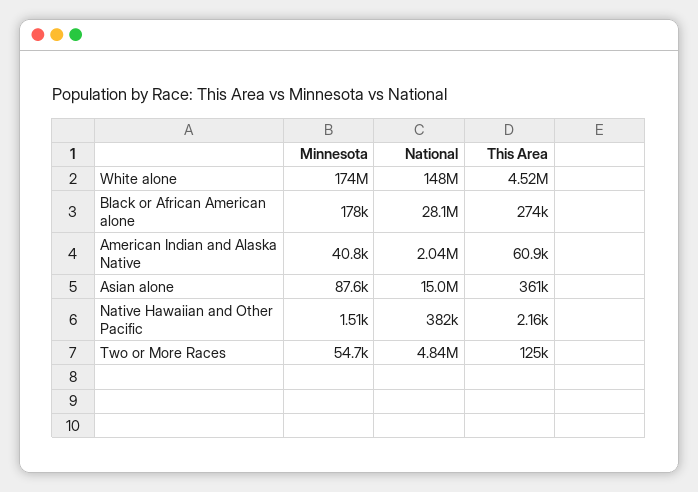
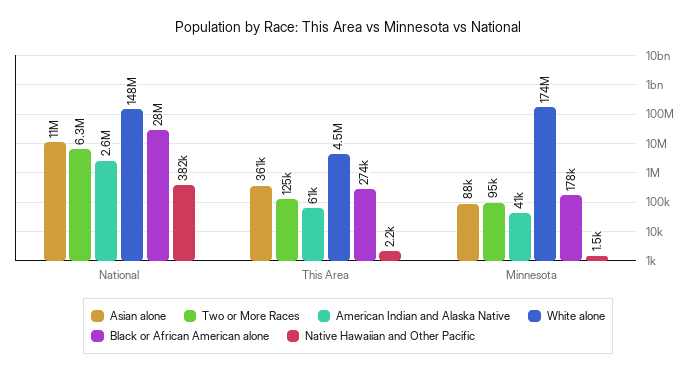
American Indian and Alaska Native, National: 2040000 -> 2600000
Asian alone, National: 15000000 -> 11000000
Two or More Races, Minnesota: 54700 -> 95000
Two or More Races, National: 4840000 -> 6300000

